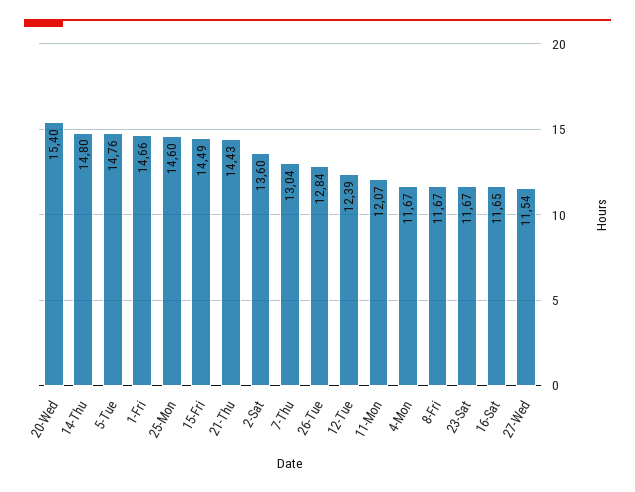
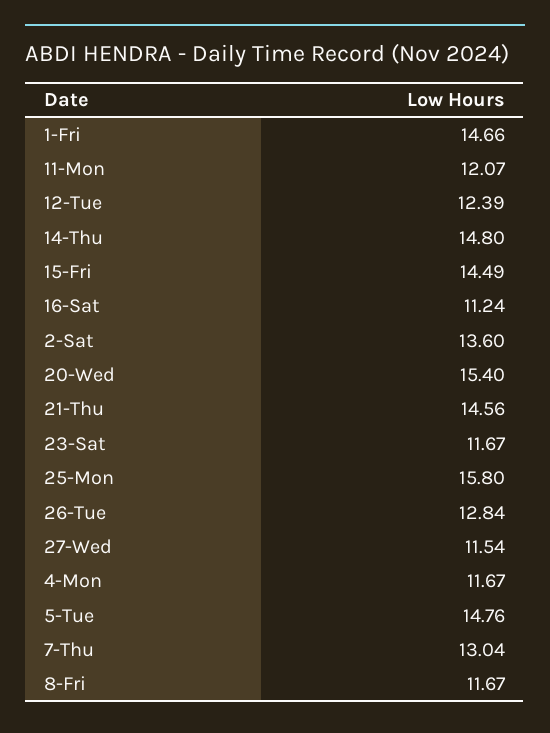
25-Mon: 14.6 -> 15.8
21-Thu: 14.43 -> 14.56
16-Sat: 11.65 -> 11.24

